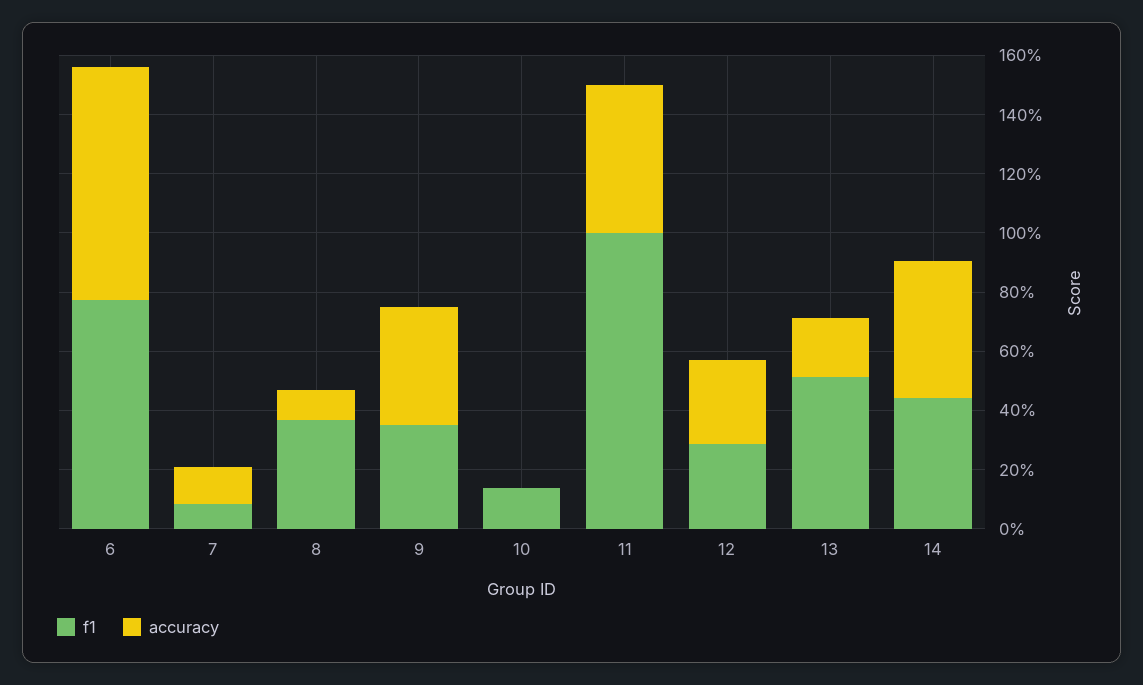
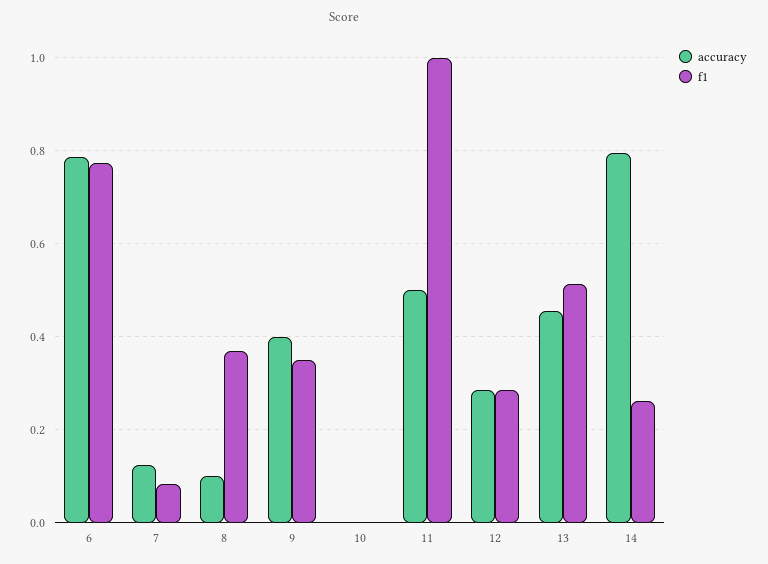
f1, 10: 0.15 -> 0
accuracy, 13: 0.2 -> 0.46
f1, 14: 0.45 -> 0.26
accuracy, 14: 0.45 -> 0.8

